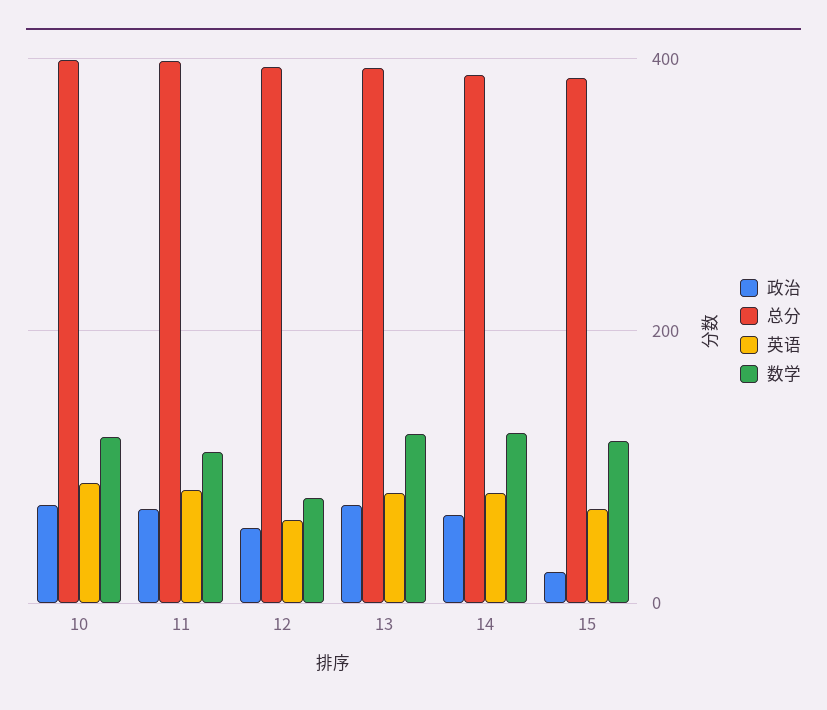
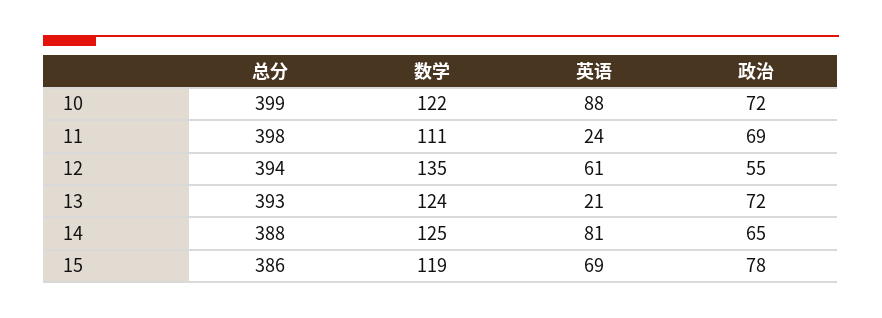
英语, 11: 80 -> 24
数学, 12: 80 -> 135
英语, 13: 80 -> 21
政治, 15: 20 -> 78

